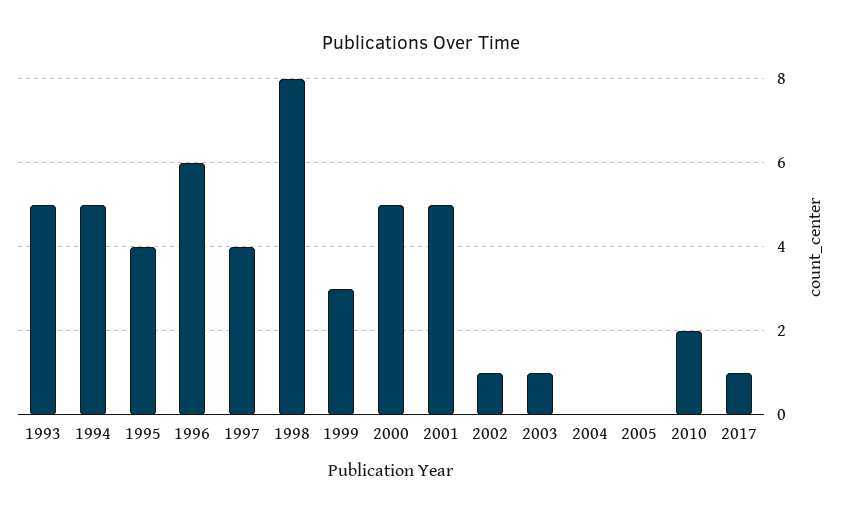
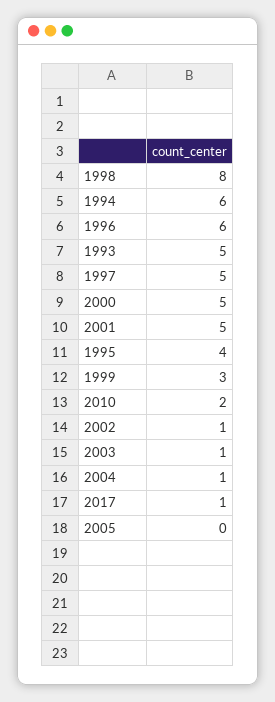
1994: 5 -> 6
1997: 4 -> 5
2004: 0 -> 1

